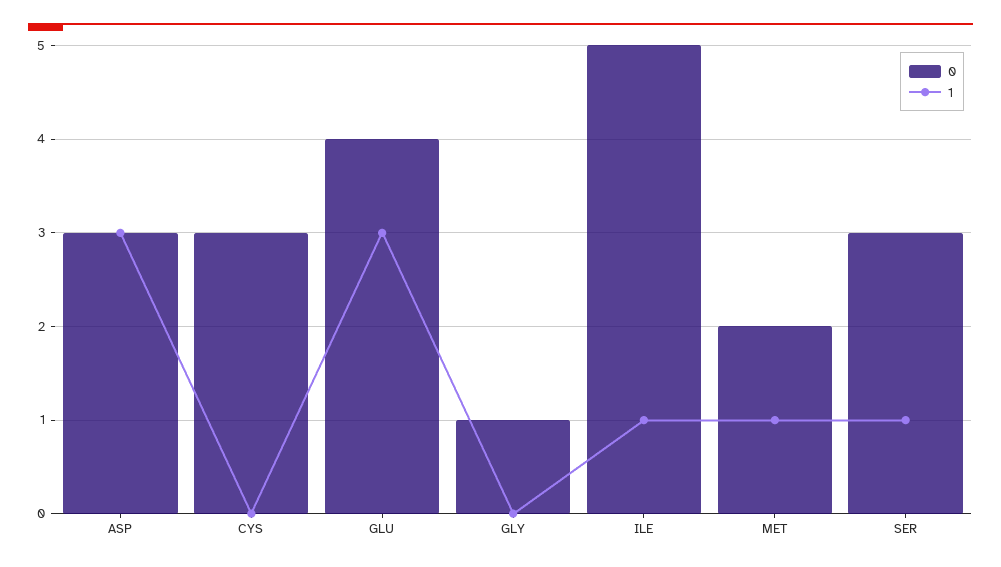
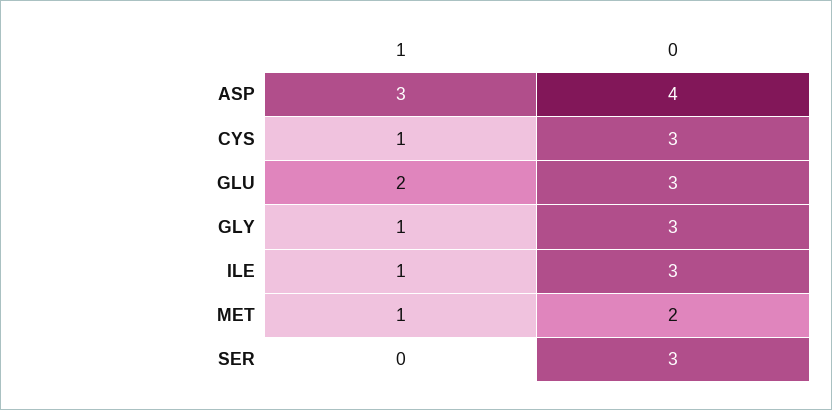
0, ASP: 3 -> 4
1, CYS: 0 -> 1
0, GLU: 4 -> 3
1, GLU: 3 -> 2
0, GLY: 1 -> 3
1, GLY: 0 -> 1
0, ILE: 5 -> 3
1, SER: 1 -> 0

